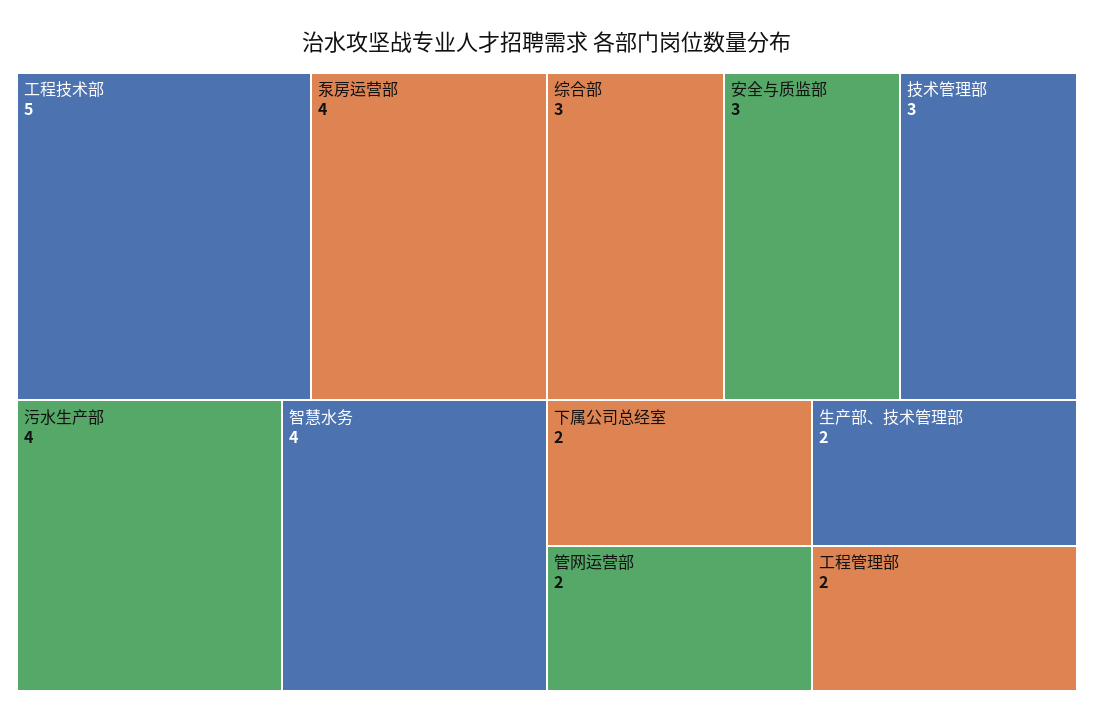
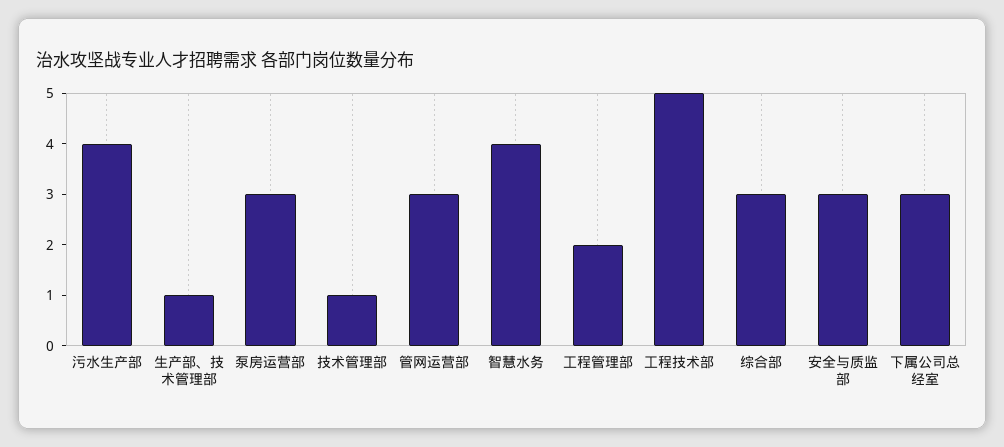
泵房运营部: 4 -> 3
技术管理部: 3 -> 1
下属公司总经室: 2 -> 3
管网运营部: 2 -> 3
生产部、技术管理部: 2 -> 1

